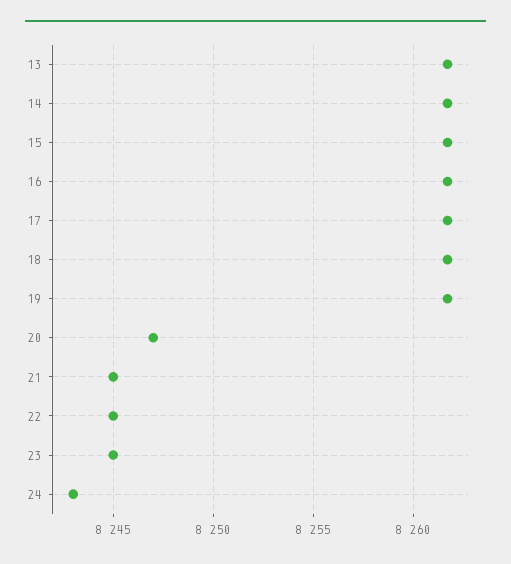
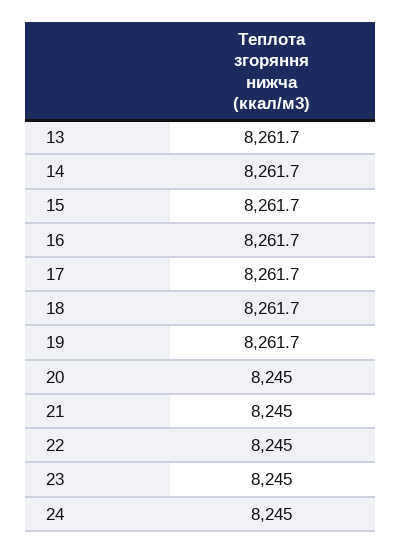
20: 8247 -> 8245
24: 8243 -> 8245

